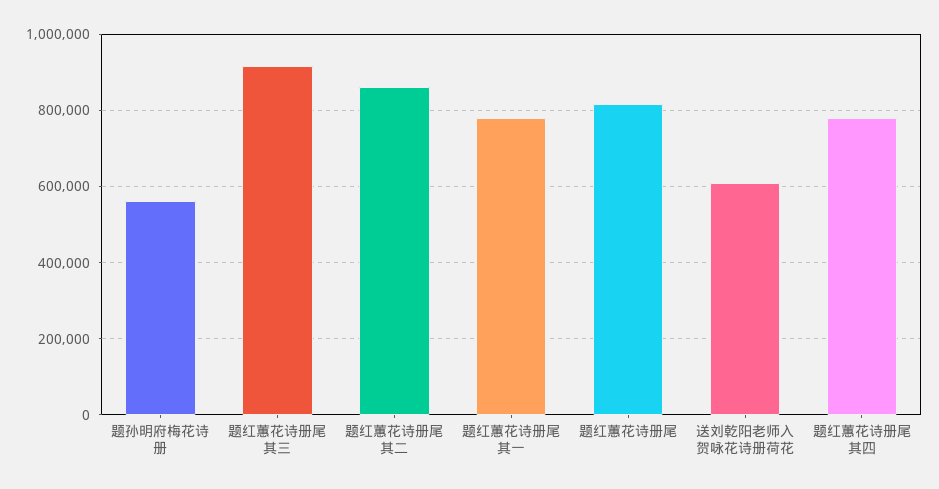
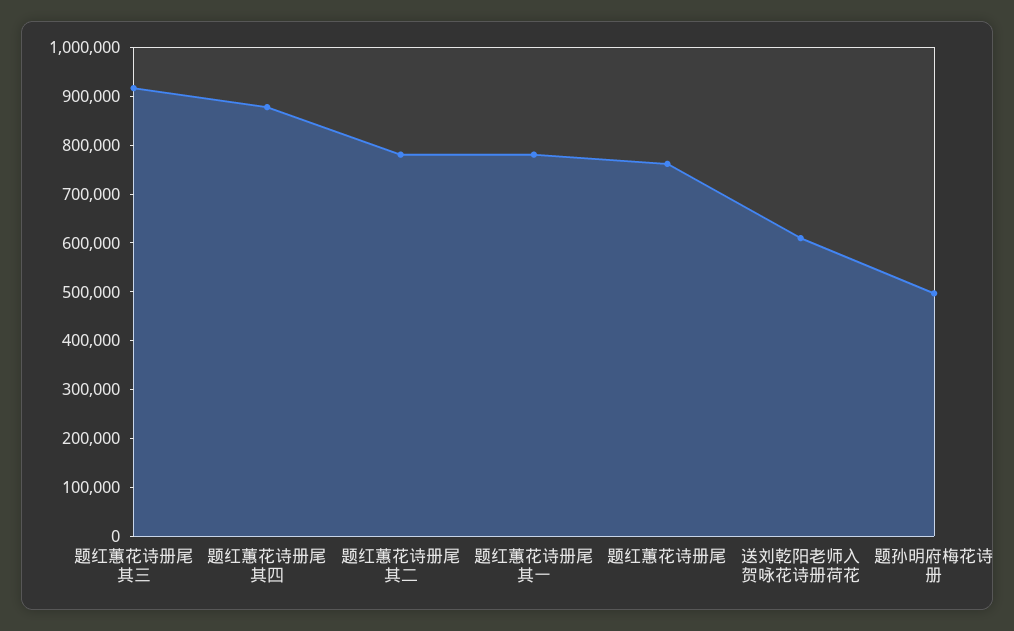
题孙明府梅花诗册: 560000 -> 500000
题红蕙花诗册尾 其二: 860000 -> 780000
题红蕙花诗册尾: 820000 -> 760000
题红蕙花诗册尾 其四: 780000 -> 880000

